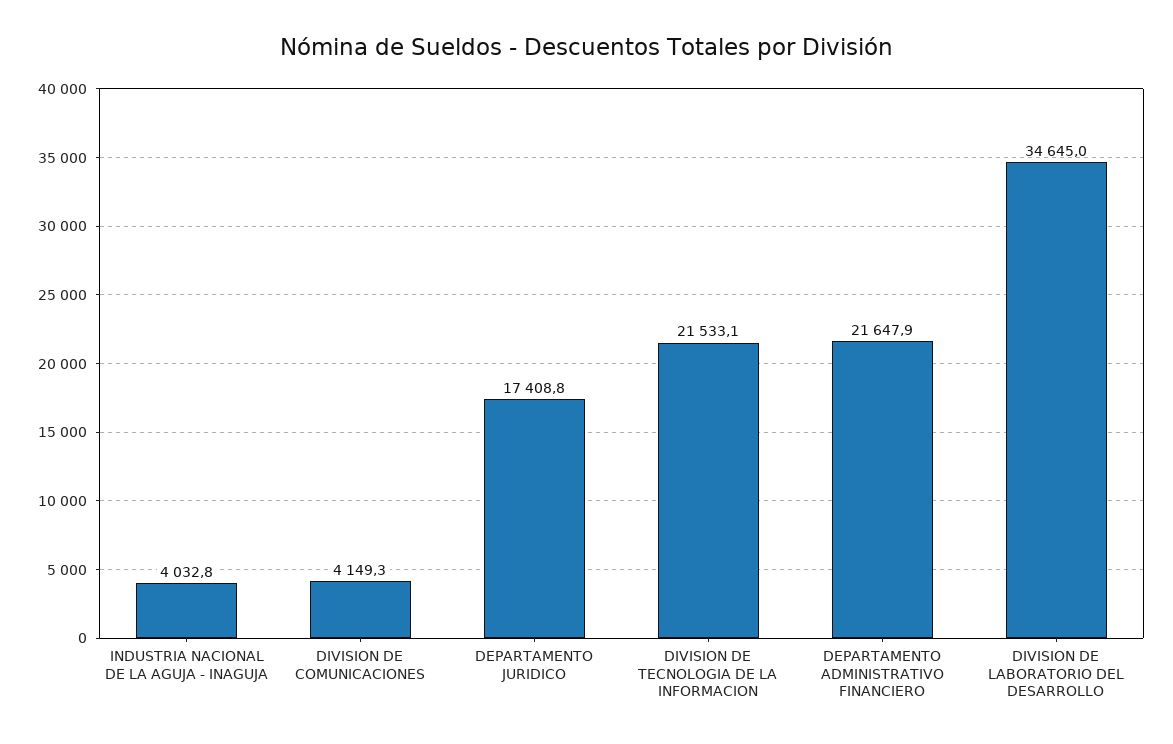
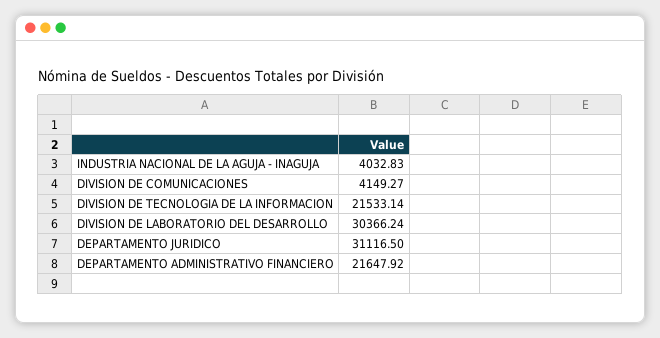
DEPARTAMENTO JURIDICO: 17408.8 -> 31116.5
DIVISION DE LABORATORIO DEL DESARROLLO: 34645 -> 30366.24

